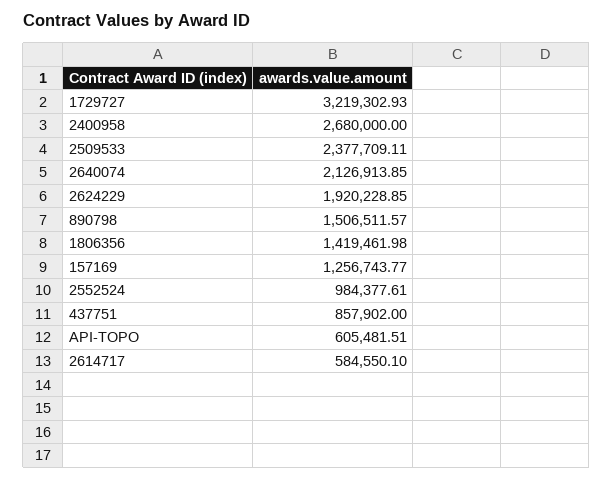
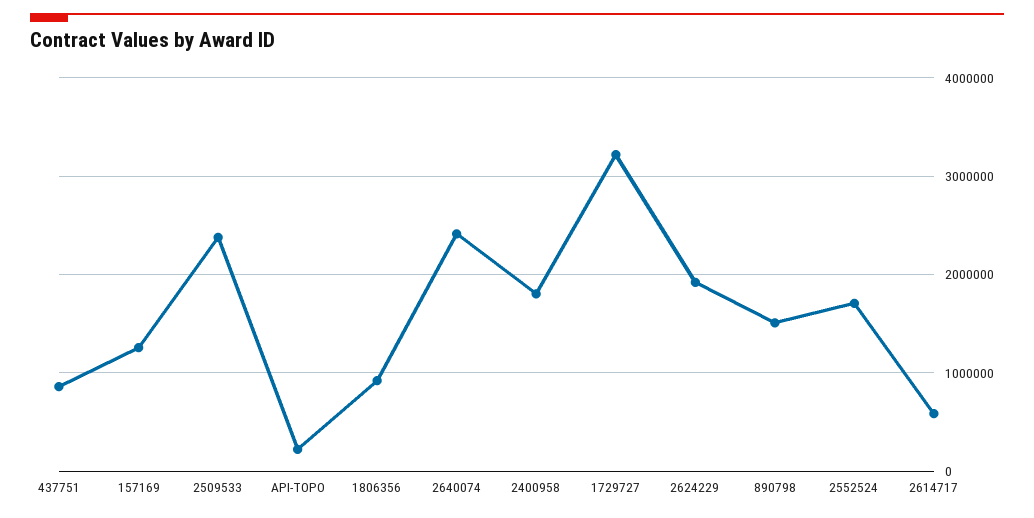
2400958: 2680000 -> 1800000
2640074: 2126913.85 -> 2400000
1806356: 1419461.98 -> 900000
2552524: 984377.61 -> 1700000
API-TOPO: 605481.51 -> 200000

